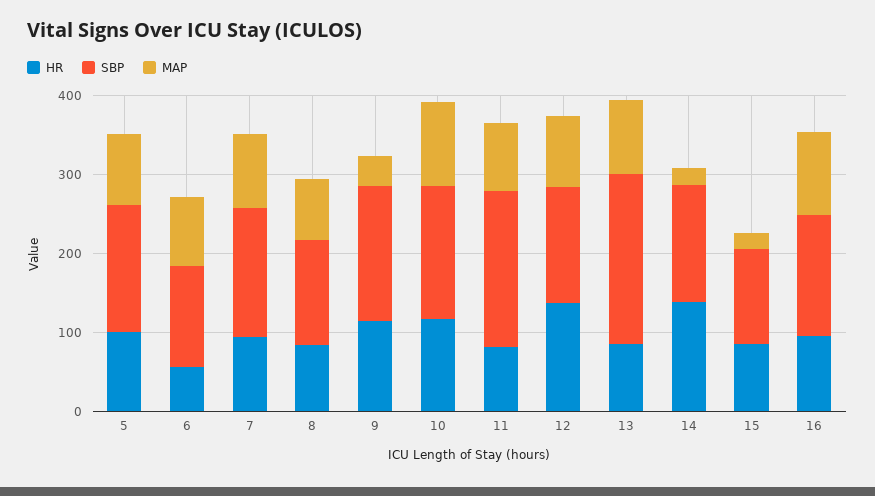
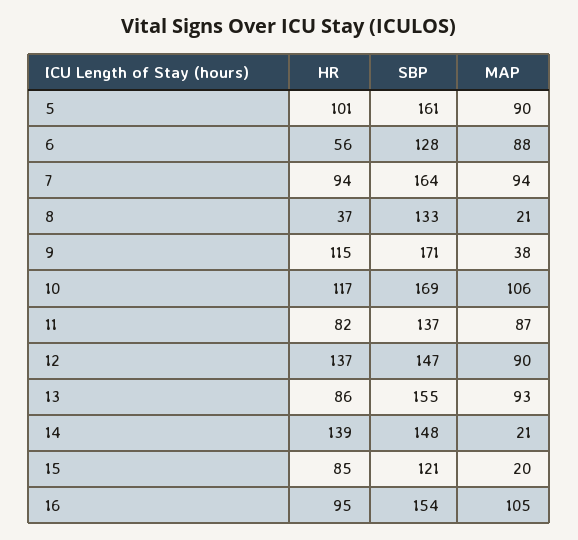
HR, 8: 80 -> 37
MAP, 8: 80 -> 21
SBP, 11: 200 -> 137
SBP, 13: 220 -> 155

